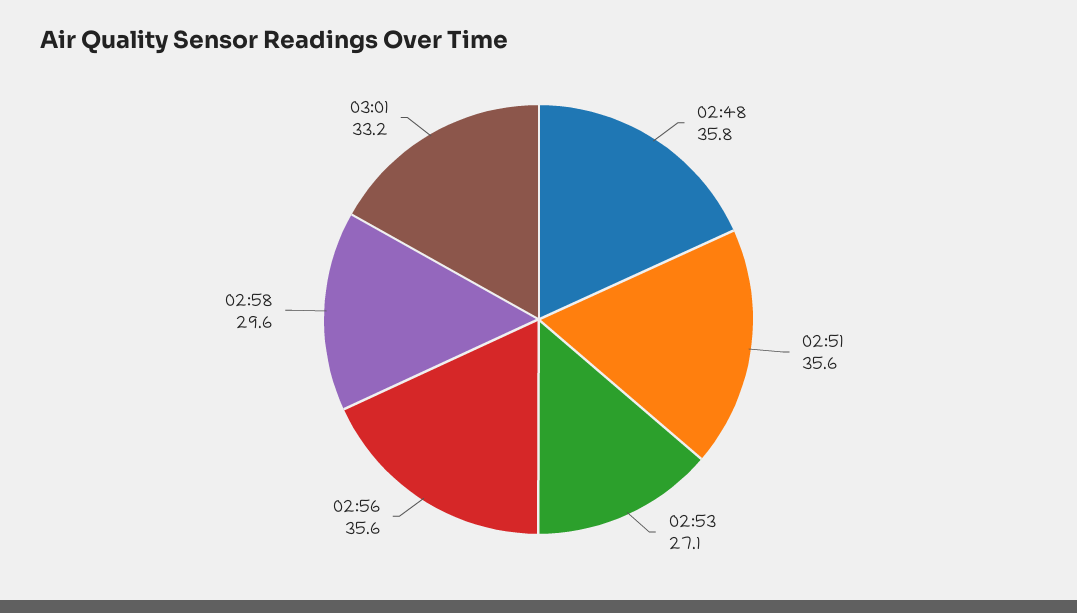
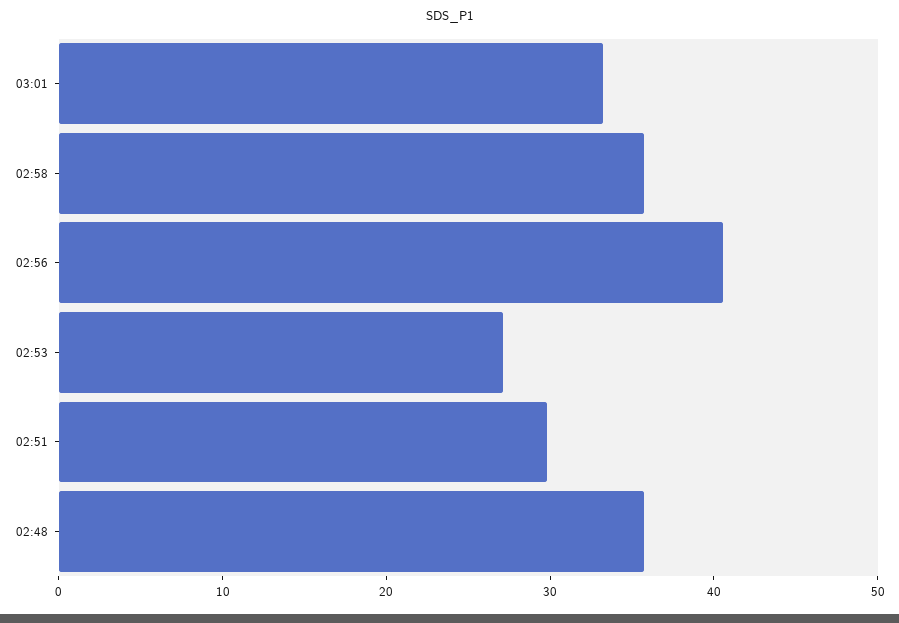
02:51: 35.6 -> 30
02:56: 35.6 -> 40
02:58: 29.6 -> 36

